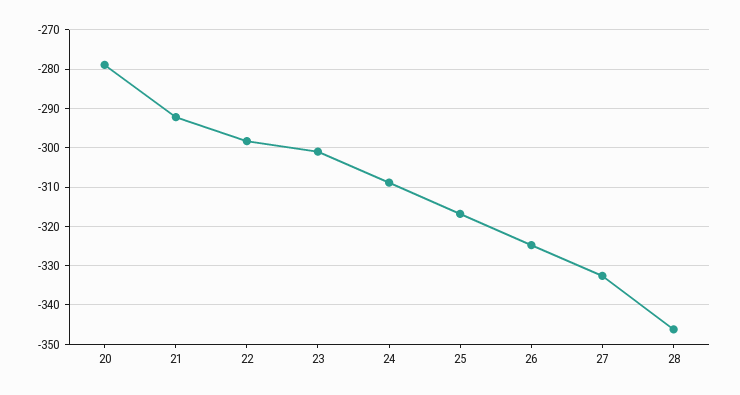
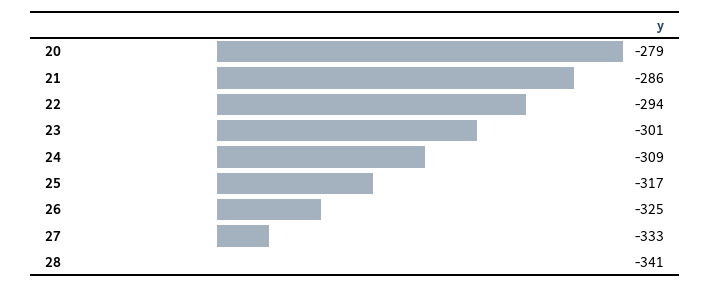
21: -292 -> -286
22: -298 -> -294
28: -346 -> -341

